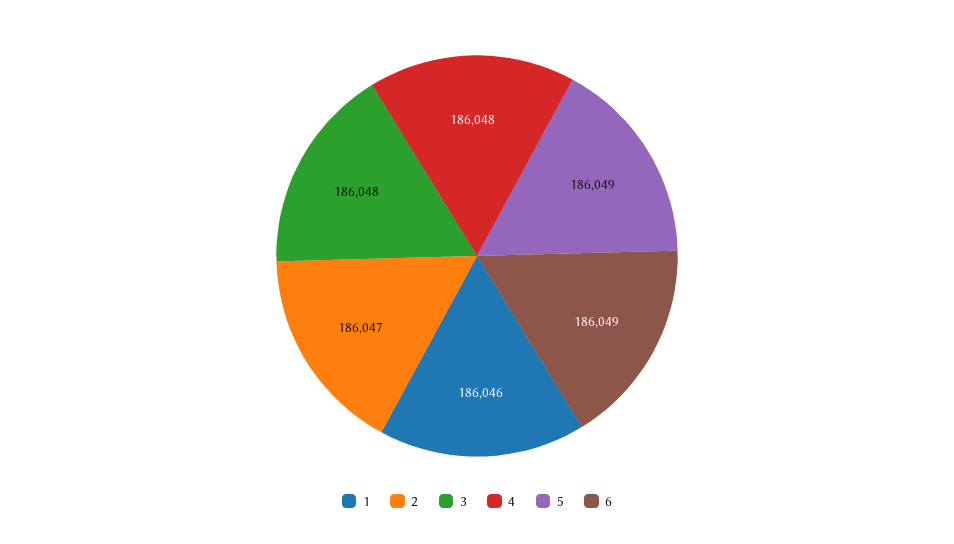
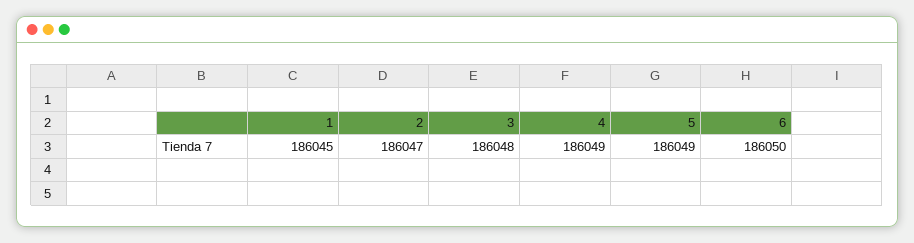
1: 186046 -> 186045
4: 186048 -> 186049
6: 186049 -> 186050

